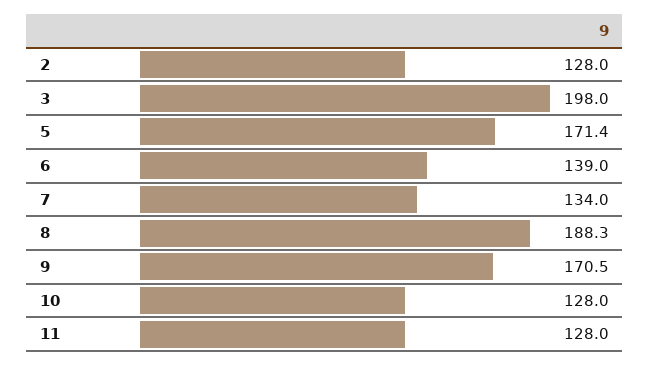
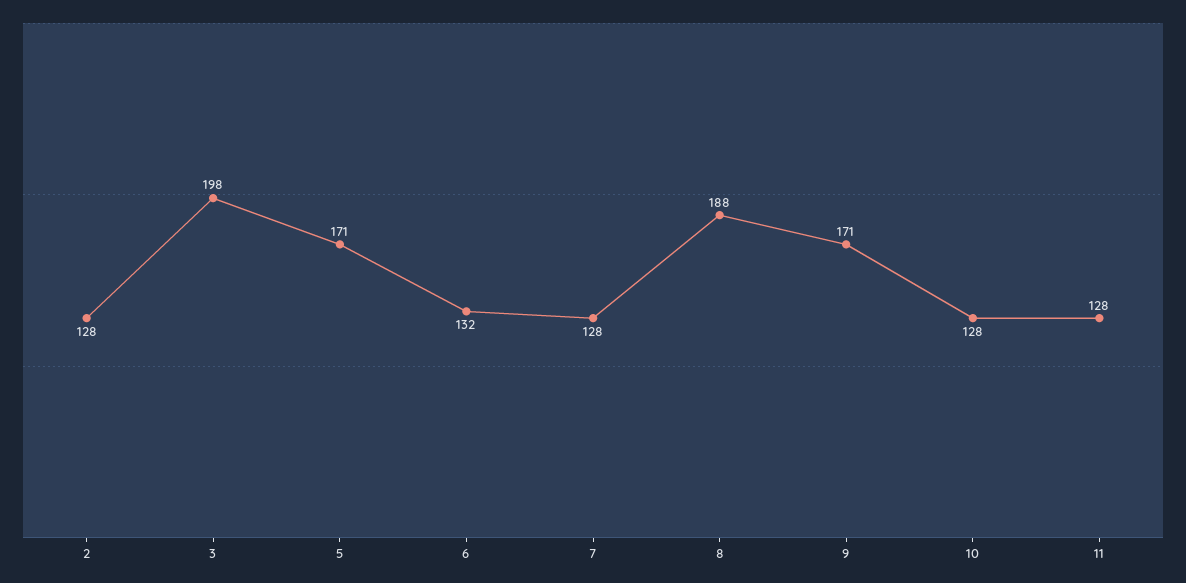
6: 139 -> 132
7: 134 -> 128

